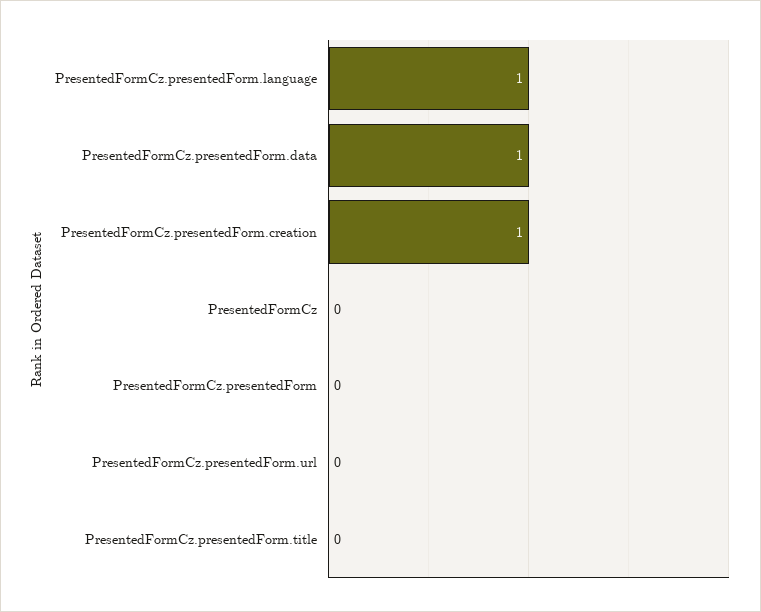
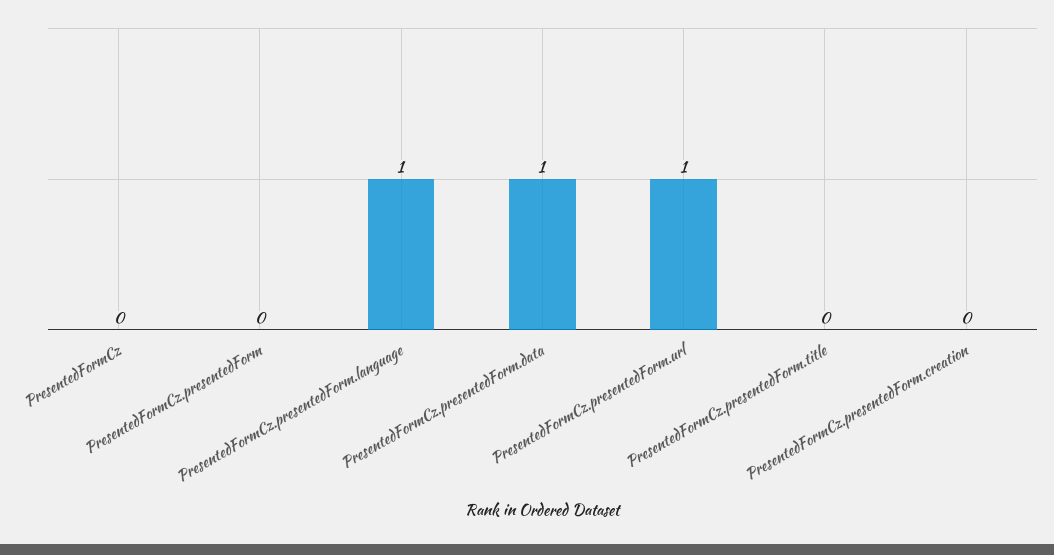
PresentedFormCz.presentedForm.creation: 1 -> 0
PresentedFormCz.presentedForm.url: 0 -> 1

